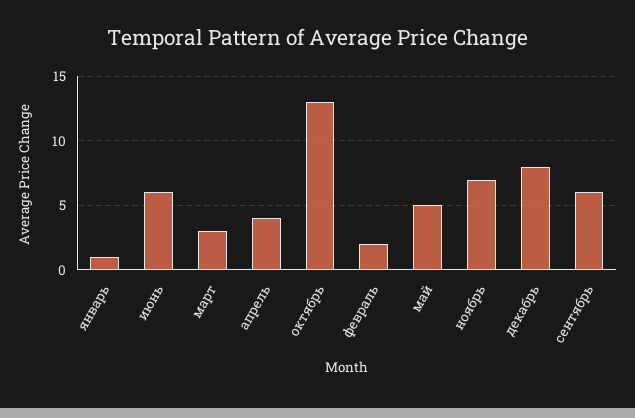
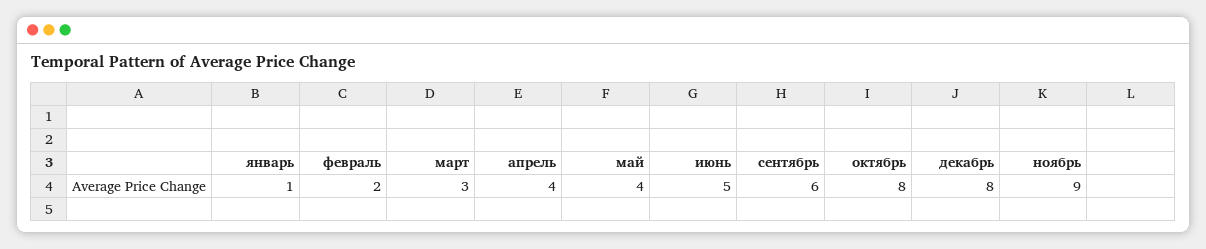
июнь: 6 -> 5
октябрь: 13 -> 8
май: 5 -> 4
ноябрь: 7 -> 9

